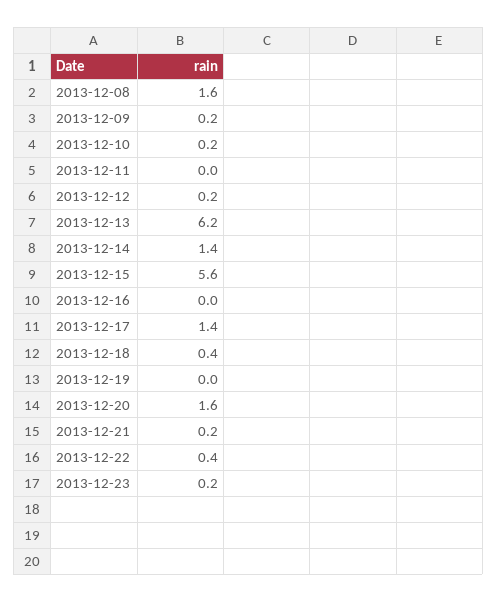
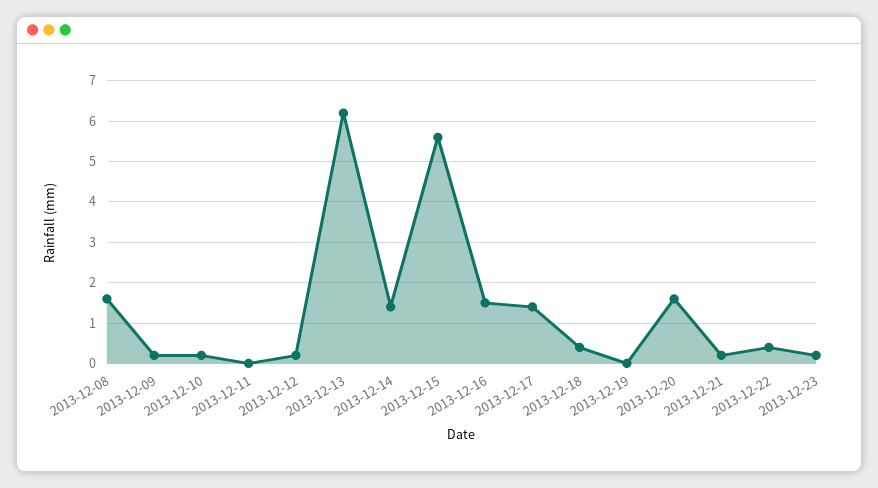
2013-12-16: 0 -> 1.5

